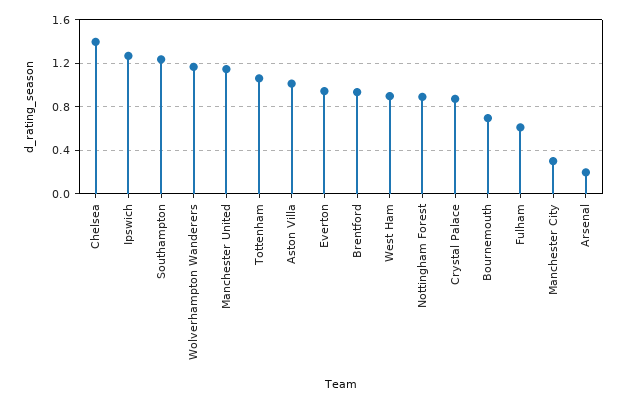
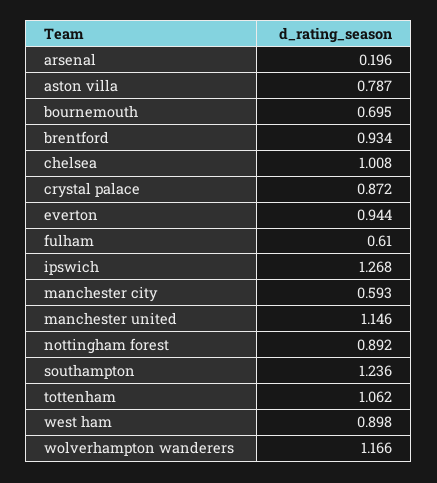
Chelsea: 1.4 -> 1.008
Aston Villa: 1 -> 0.787
Manchester City: 0.3 -> 0.593

